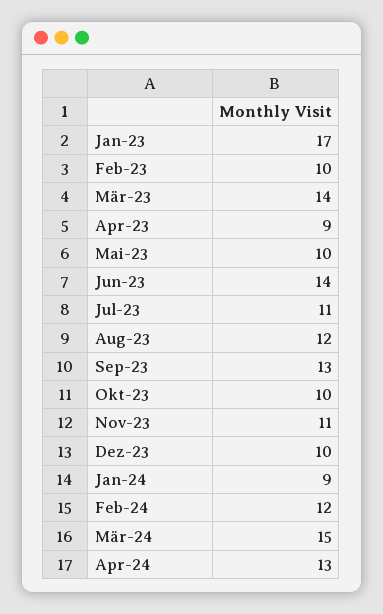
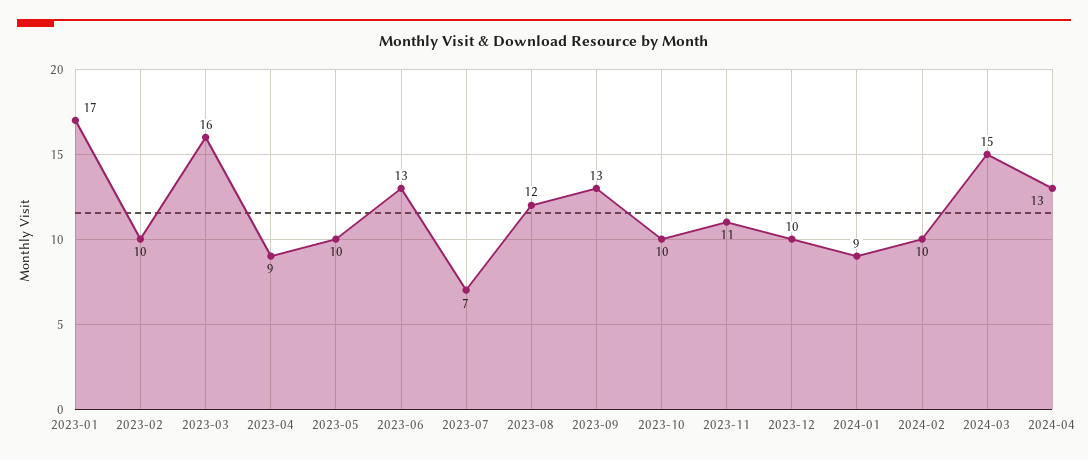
Mär-23: 14 -> 16
Jun-23: 14 -> 13
Jul-23: 11 -> 7
Feb-24: 12 -> 10

